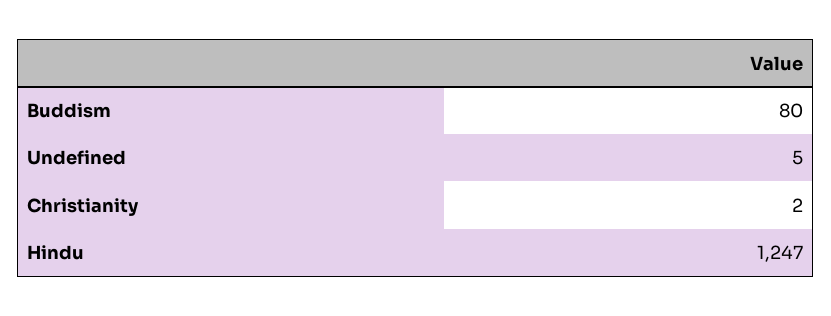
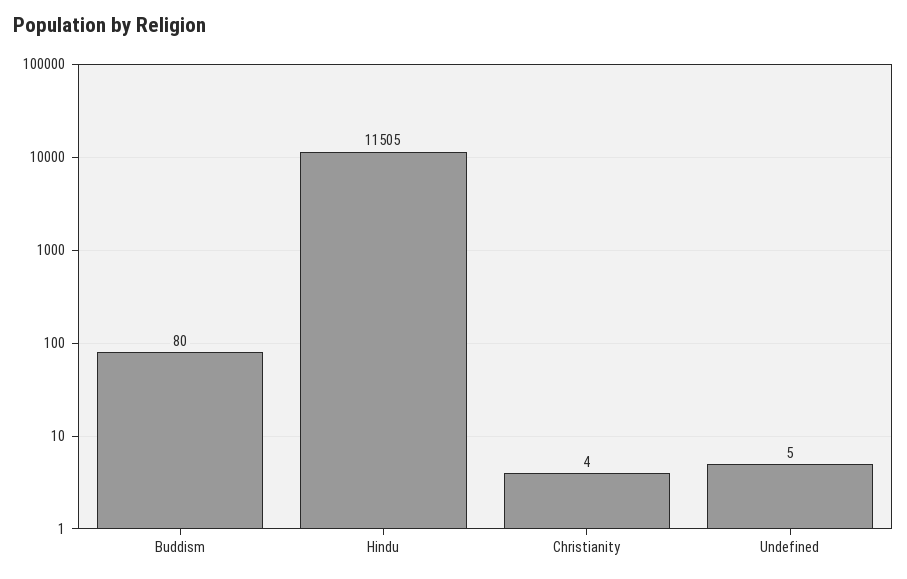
Christianity: 2 -> 4
Hindu: 1247 -> 11505

